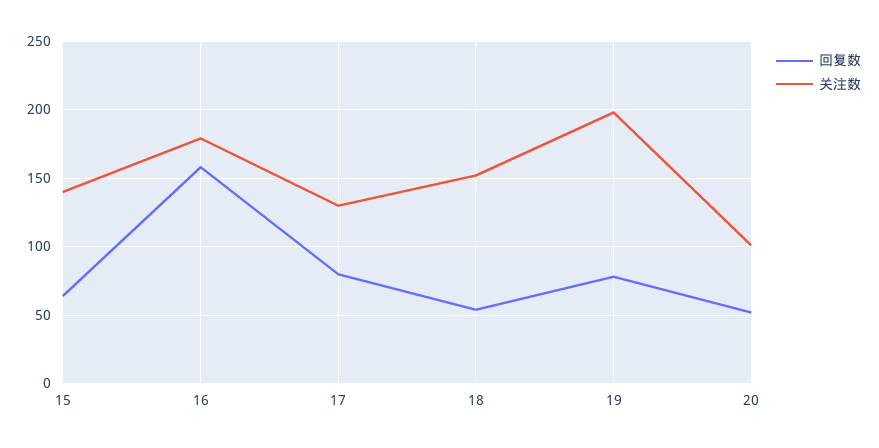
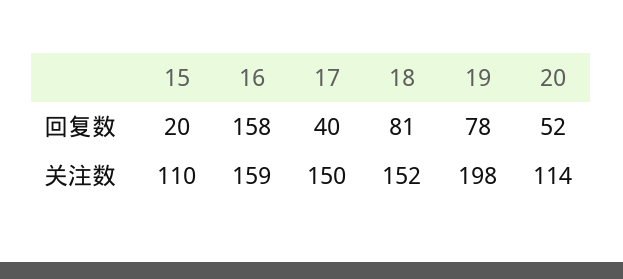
回复数, 15: 65 -> 20
关注数, 15: 140 -> 110
关注数, 16: 180 -> 159
回复数, 17: 80 -> 40
关注数, 17: 130 -> 150
回复数, 18: 55 -> 81
关注数, 20: 100 -> 114

